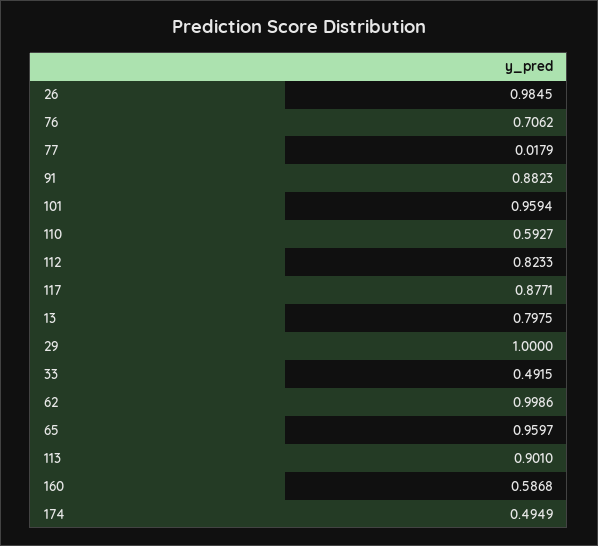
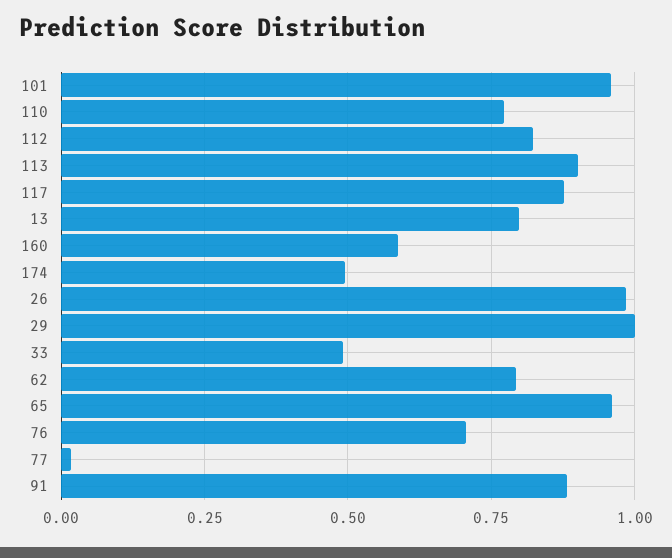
110: 0.5927 -> 0.775
62: 0.9986 -> 0.8

